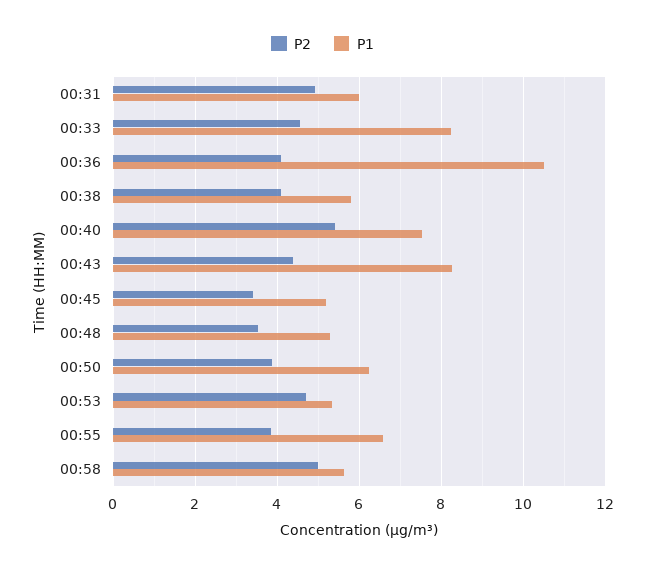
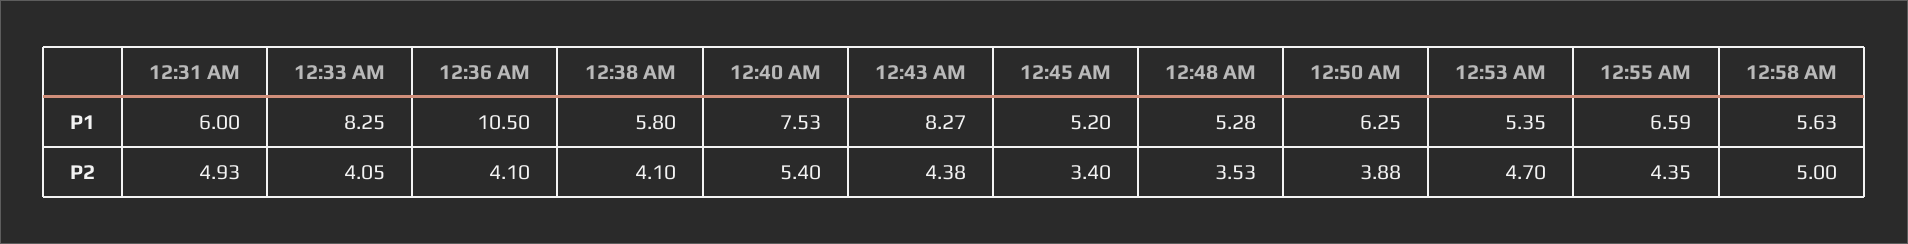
P2, 00:33: 4.6 -> 4.05
P2, 00:55: 3.8 -> 4.35

